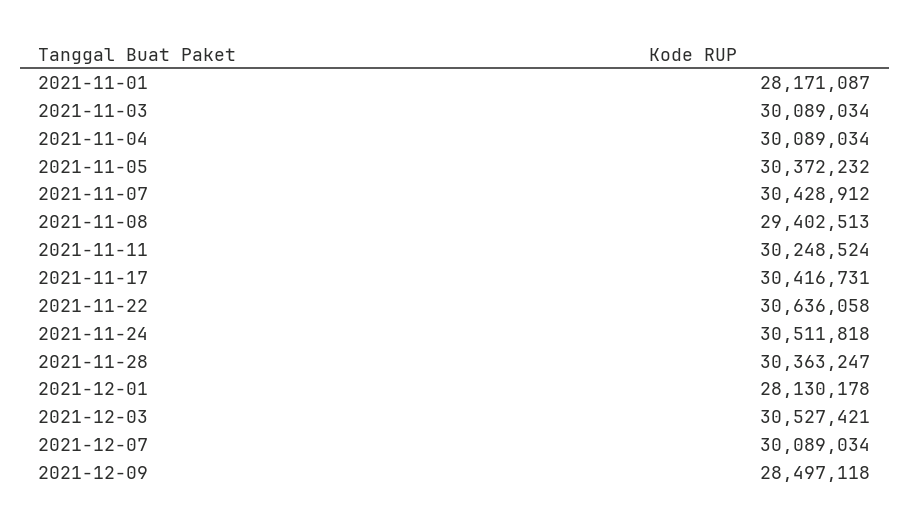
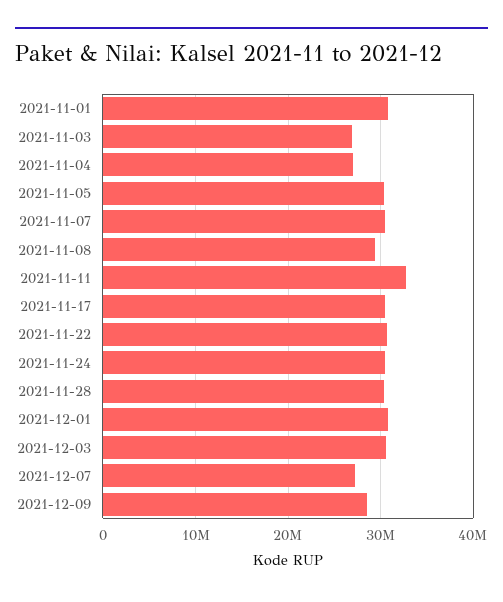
2021-11-01: 28171087 -> 31000000
2021-11-03: 30089034 -> 27000000
2021-11-04: 30089034 -> 27000000
2021-11-11: 30248524 -> 33000000
2021-12-01: 28130178 -> 31000000
2021-12-07: 30089034 -> 27000000

